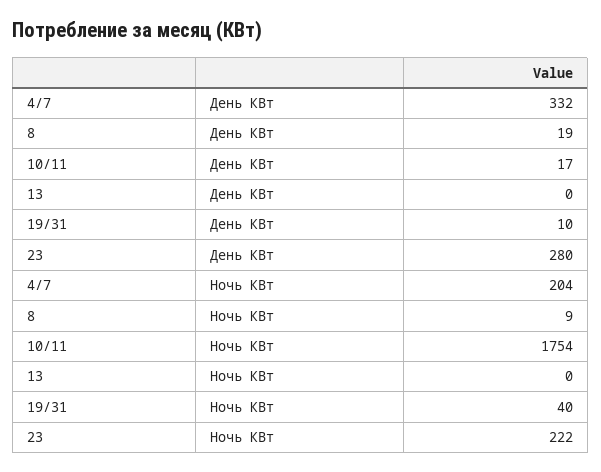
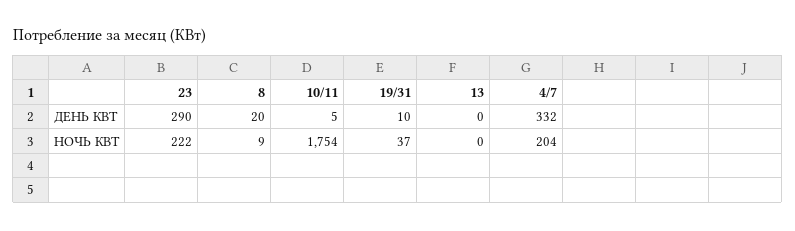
8, День КВт: 19 -> 20
10/11, День КВт: 17 -> 5
23, День КВт: 280 -> 290
19/31, Ночь КВт: 40 -> 37

